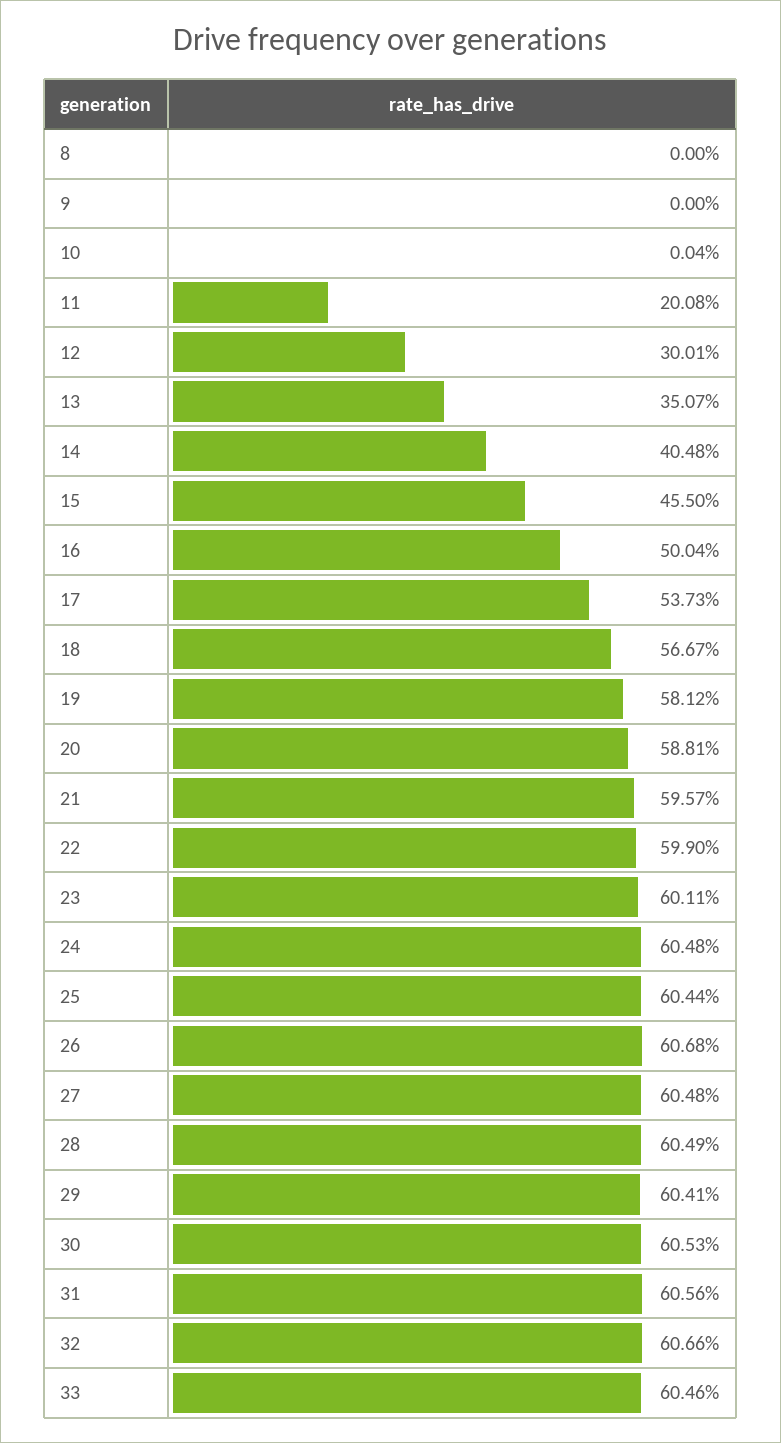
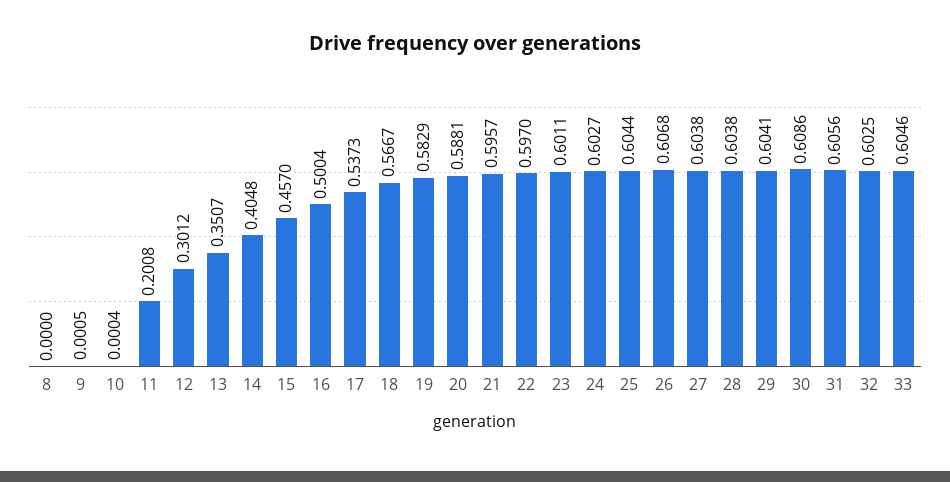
9: 0 -> 0.0005
12: 0.3001 -> 0.3012
15: 0.455 -> 0.457
19: 0.5812 -> 0.5829
22: 0.599 -> 0.597
24: 0.6048 -> 0.6027
27: 0.6048 -> 0.6038
28: 0.6049 -> 0.6038
30: 0.6053 -> 0.6086
32: 0.6066 -> 0.6025

